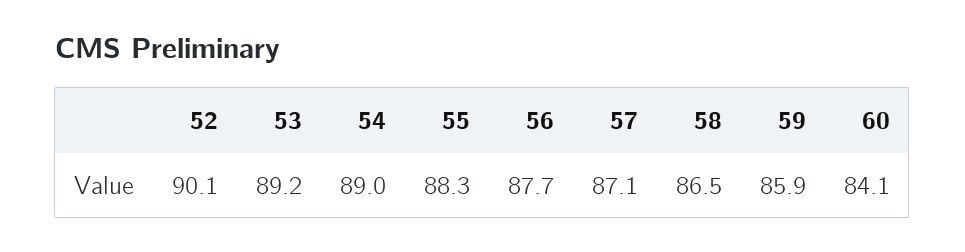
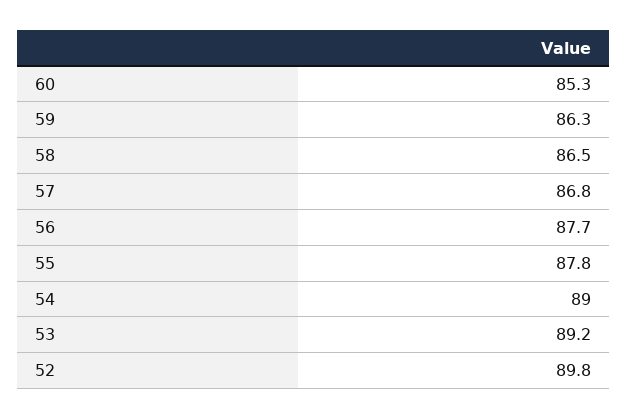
52: 90.1 -> 89.8
55: 88.3 -> 87.8
57: 87.1 -> 86.8
59: 85.9 -> 86.3
60: 84.1 -> 85.3

